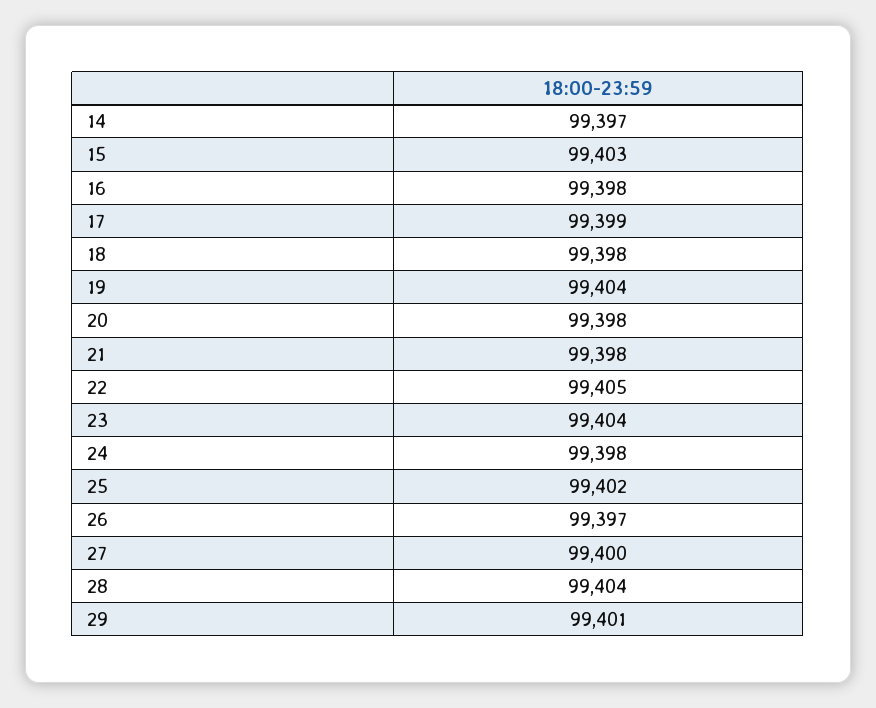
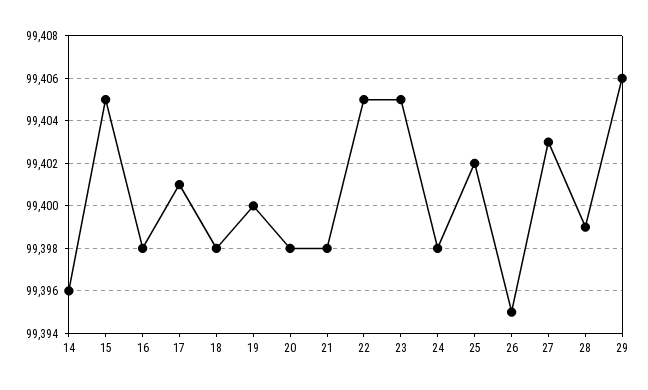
14: 99397 -> 99396
15: 99403 -> 99405
17: 99399 -> 99401
19: 99404 -> 99400
23: 99404 -> 99405
26: 99397 -> 99395
27: 99400 -> 99403
28: 99404 -> 99399
29: 99401 -> 99406

